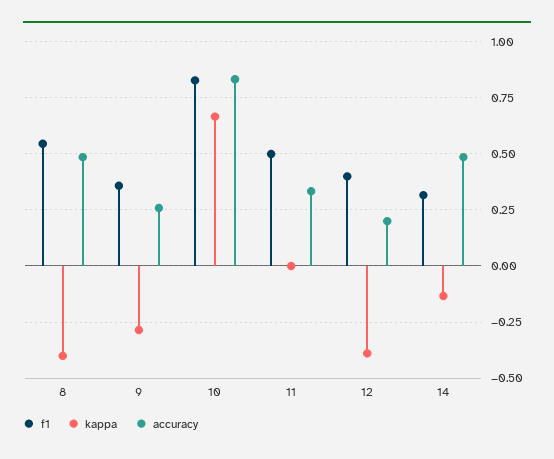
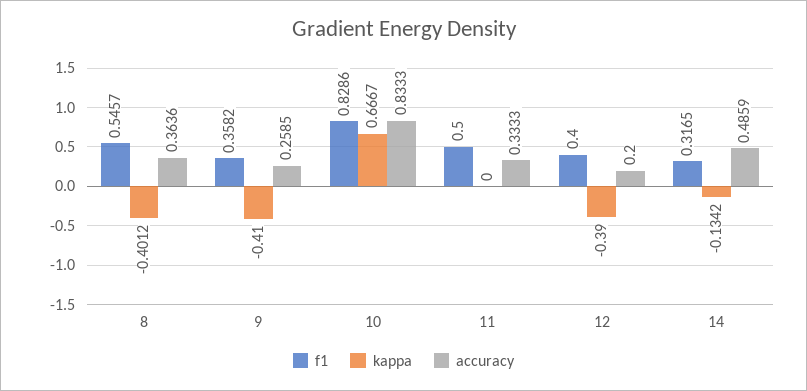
accuracy, 8: 0.5 -> 0.3636
kappa, 9: -0.3 -> -0.41

